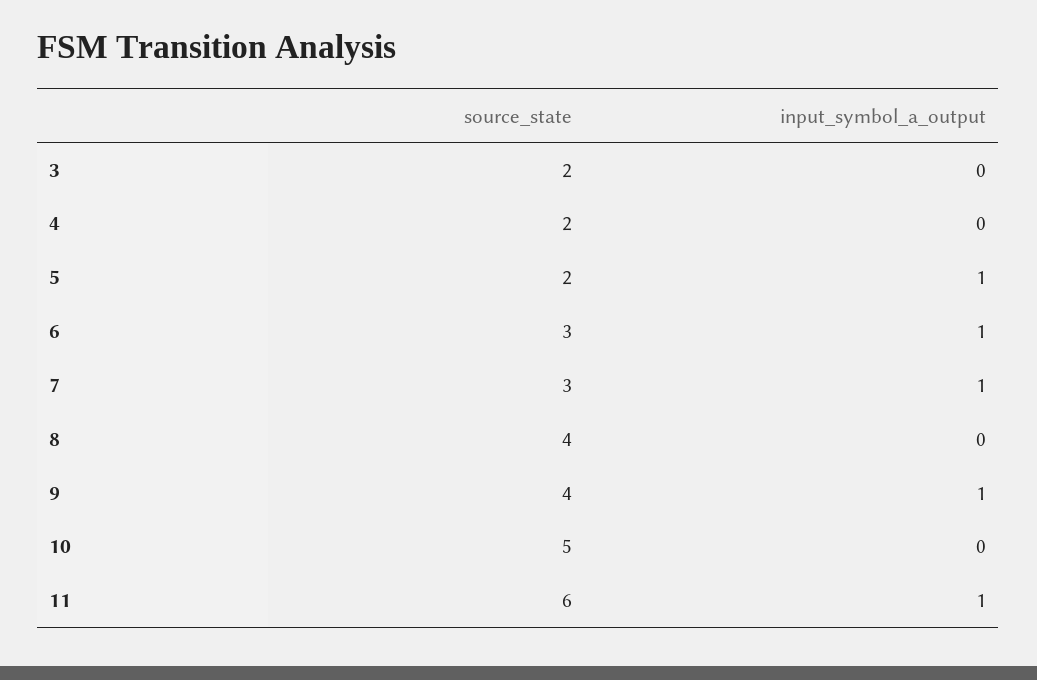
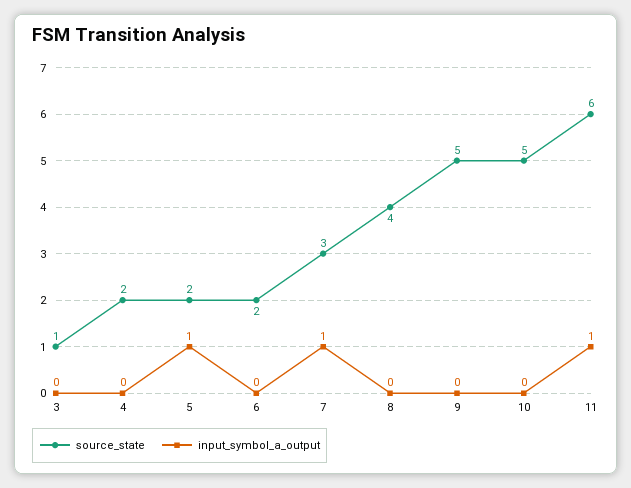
source_state, 3: 2 -> 1
source_state, 6: 3 -> 2
input_symbol_a_output, 6: 1 -> 0
source_state, 9: 4 -> 5
input_symbol_a_output, 9: 1 -> 0

